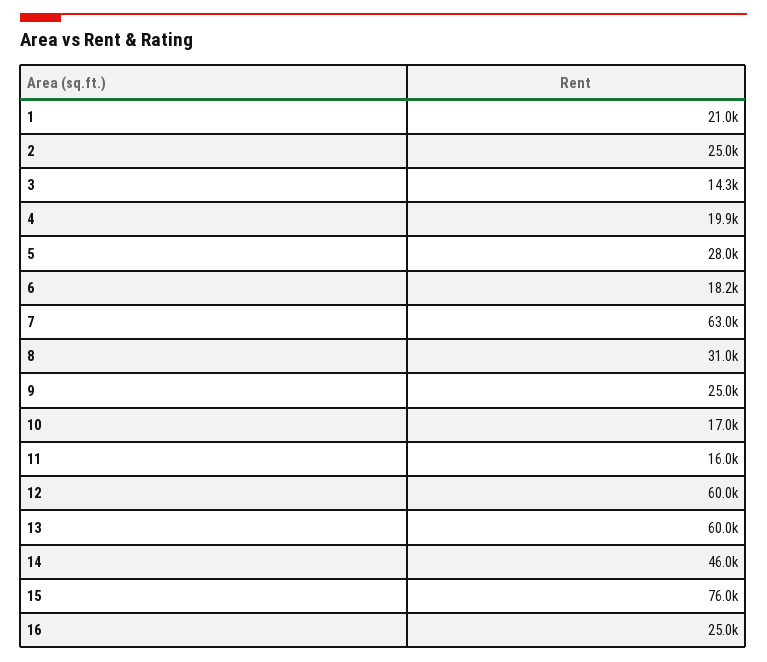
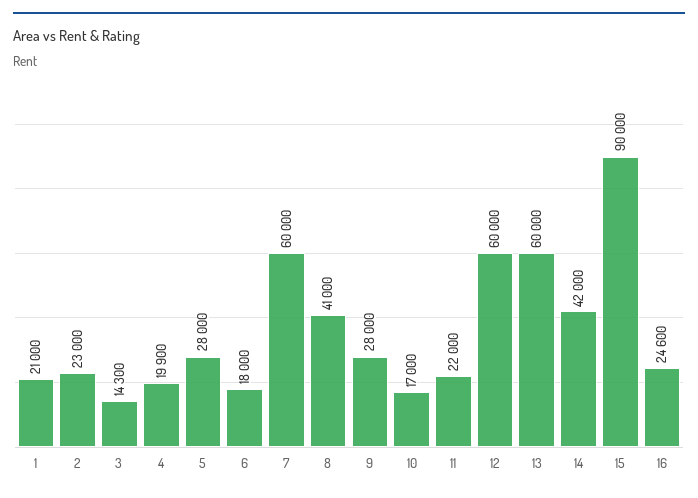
2: 25000 -> 23000
6: 18200 -> 18000
7: 63000 -> 60000
8: 31000 -> 41000
9: 25000 -> 28000
11: 16000 -> 22000
14: 46000 -> 42000
15: 76000 -> 90000
16: 25000 -> 24600

